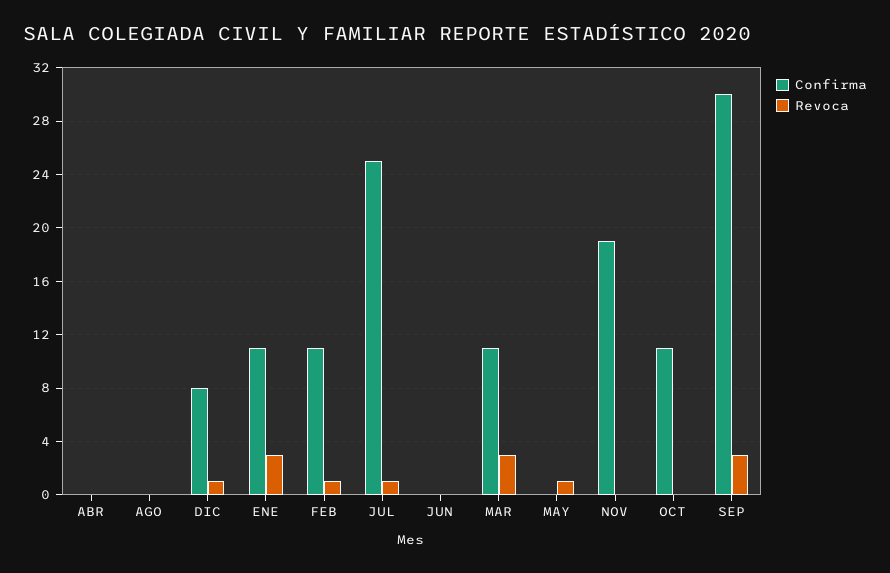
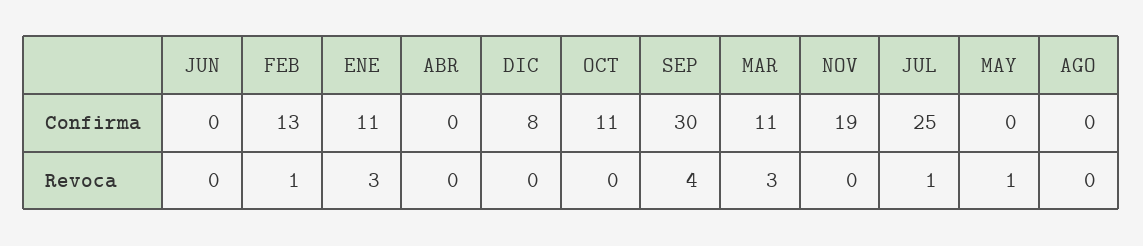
Revoca, DIC: 1 -> 0
Confirma, FEB: 11 -> 13
Revoca, SEP: 3 -> 4

